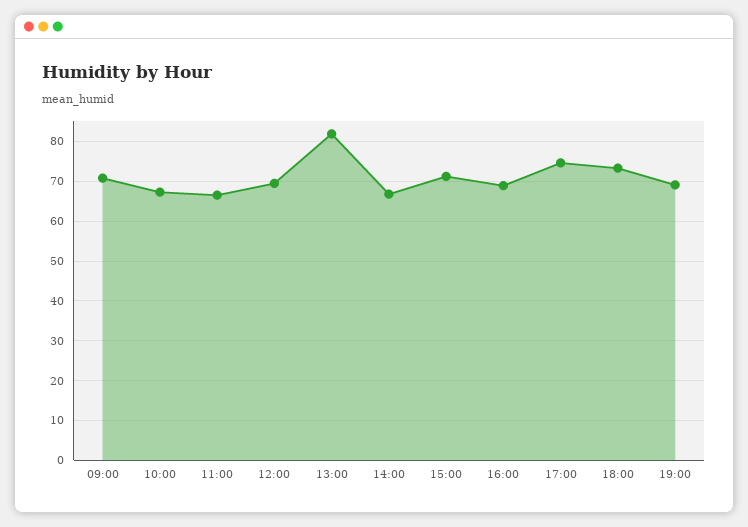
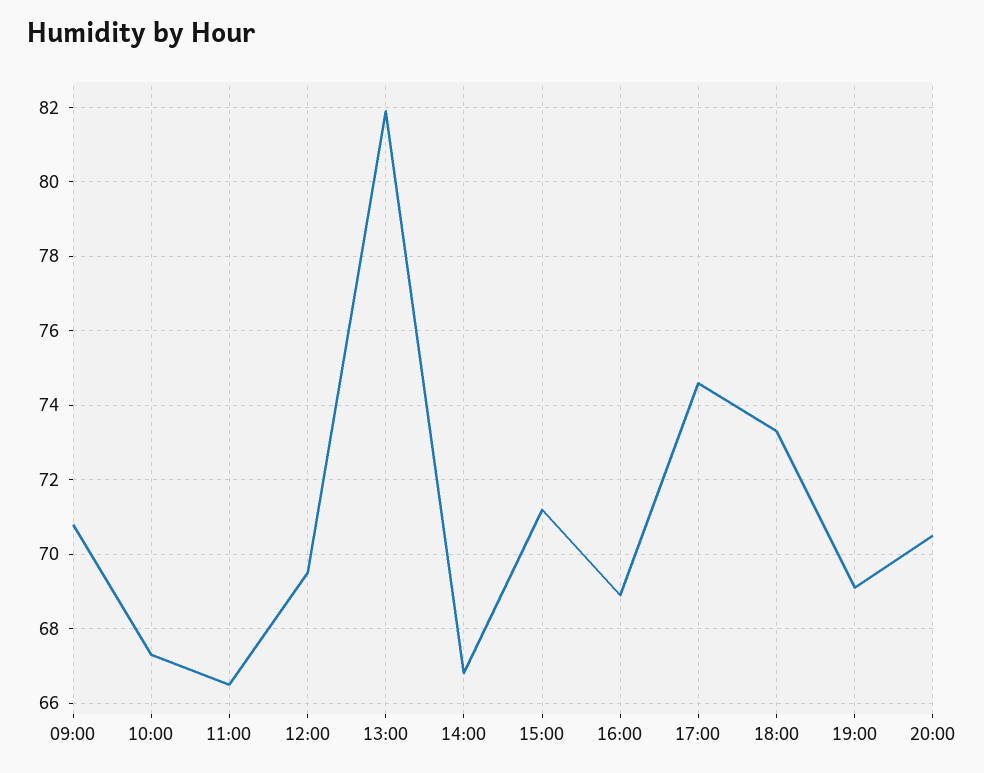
20:00: none -> 70.5

